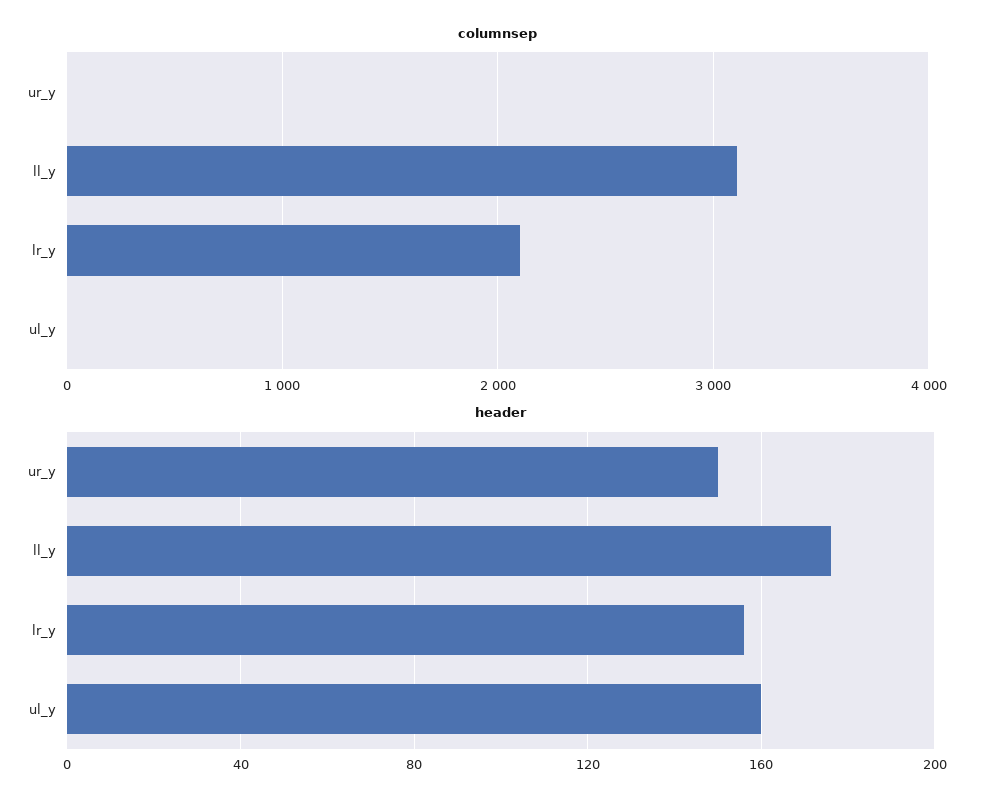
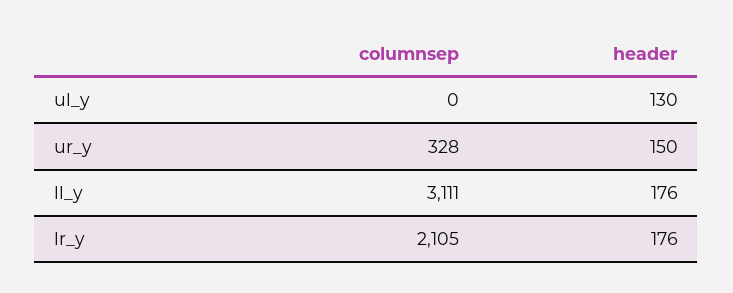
columnsep, ur_y: 0 -> 328
header, lr_y: 155 -> 176
header, ul_y: 160 -> 130

